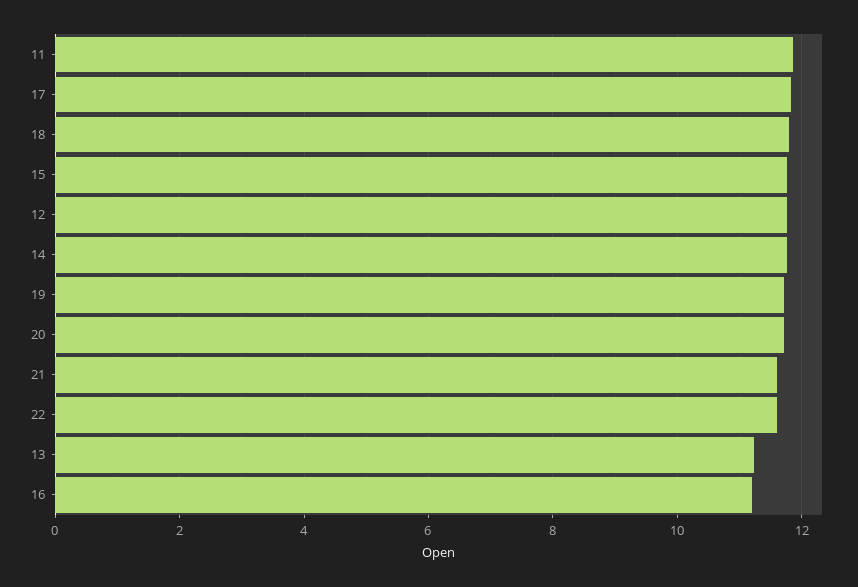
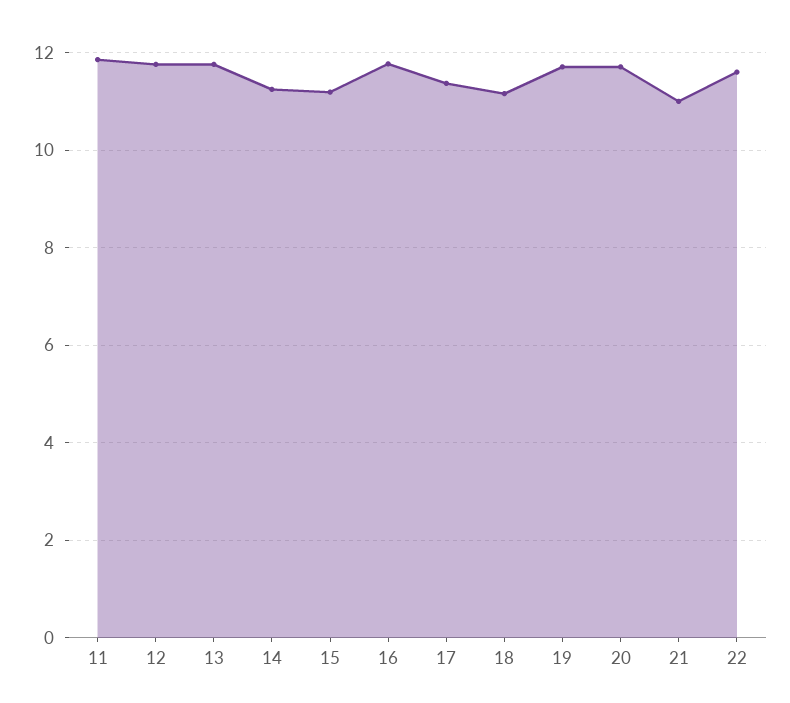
17: 11.8 -> 11.4
18: 11.8 -> 11.2
15: 11.8 -> 11.2
14: 11.8 -> 11.2
21: 11.6 -> 11
13: 11.2 -> 11.8
16: 11.2 -> 11.8

